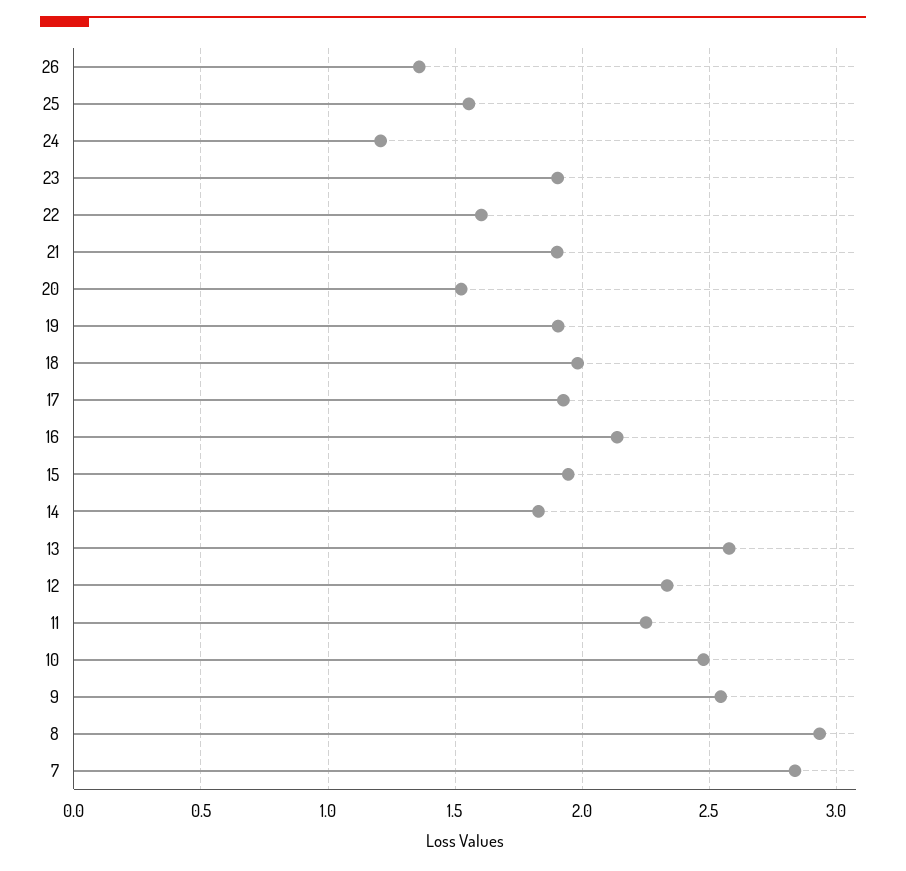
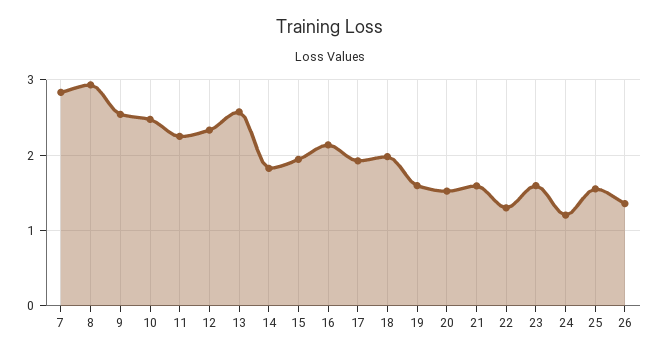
23: 1.9 -> 1.6
22: 1.6 -> 1.3
21: 1.9 -> 1.6
19: 1.9 -> 1.6

